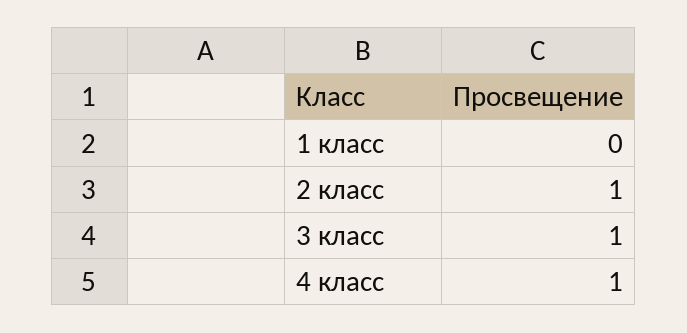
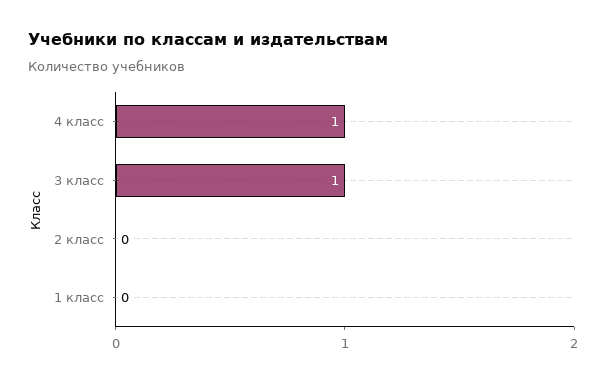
2 класс: 1 -> 0

